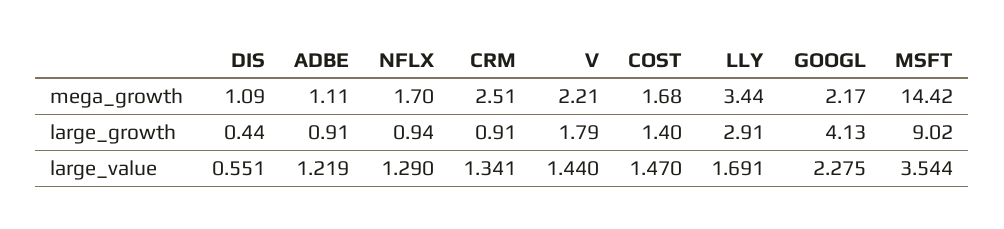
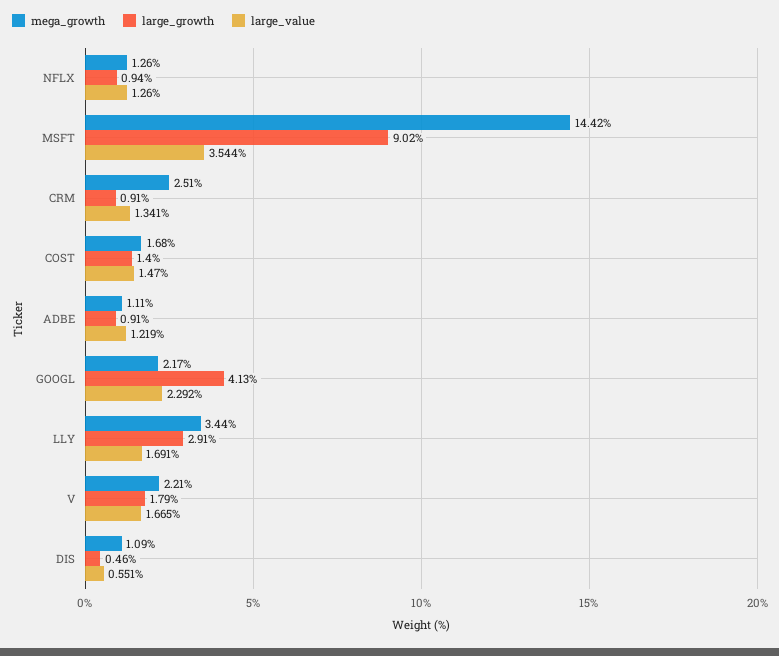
mega_growth, NFLX: 1.7 -> 1.26
large_growth, DIS: 0.44 -> 0.46
large_value, NFLX: 1.29 -> 1.26
large_value, V: 1.44 -> 1.665
large_value, GOOGL: 2.275 -> 2.292

